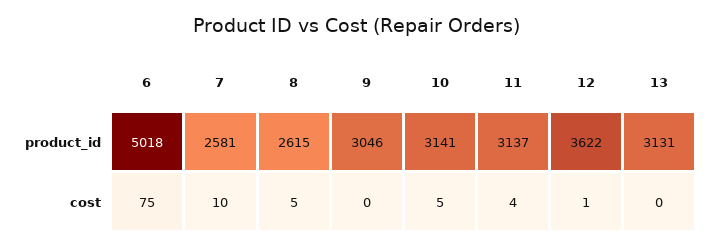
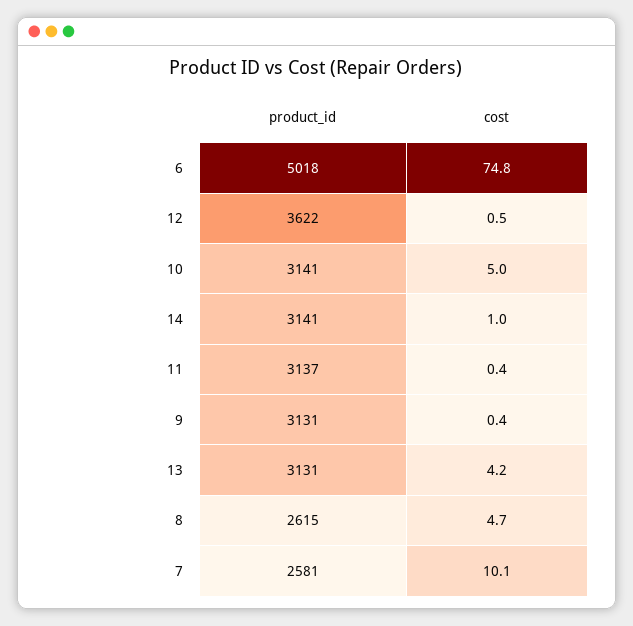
9, product_id: 3046 -> 3131
11, cost: 4 -> 0.4
13, cost: 0 -> 4.2
14, product_id: none -> 3141
14, cost: none -> 1

